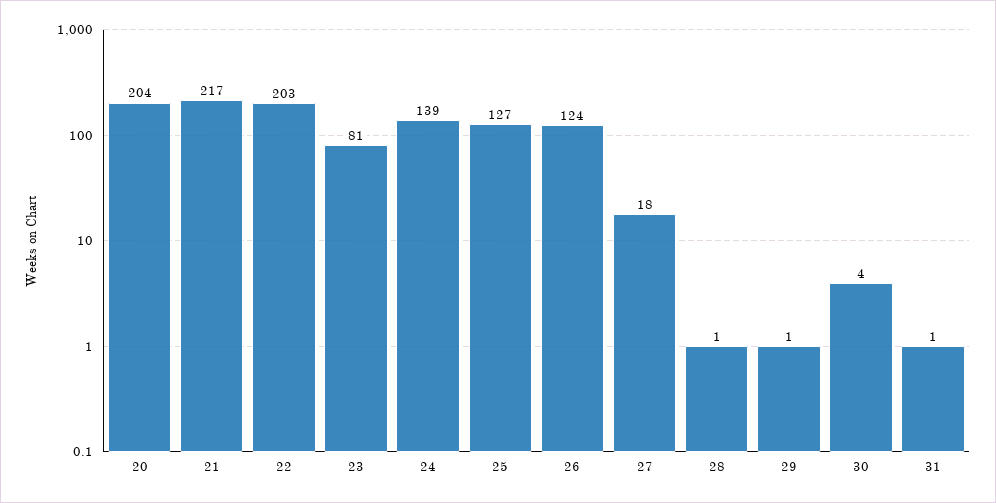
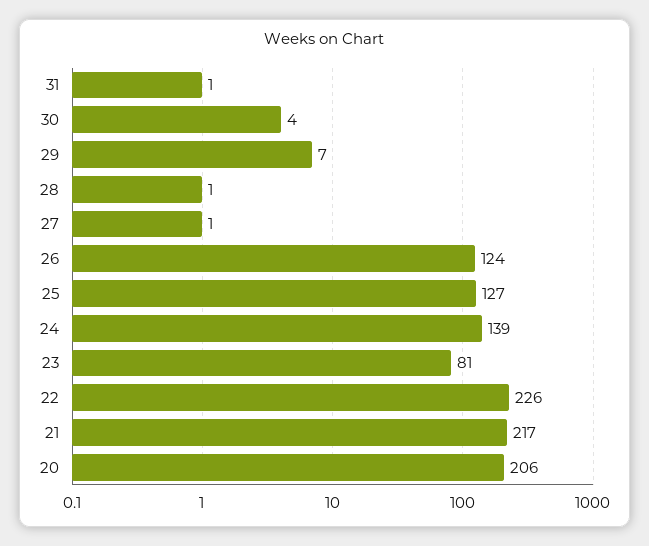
20: 204 -> 206
22: 203 -> 226
27: 18 -> 1
29: 1 -> 7

